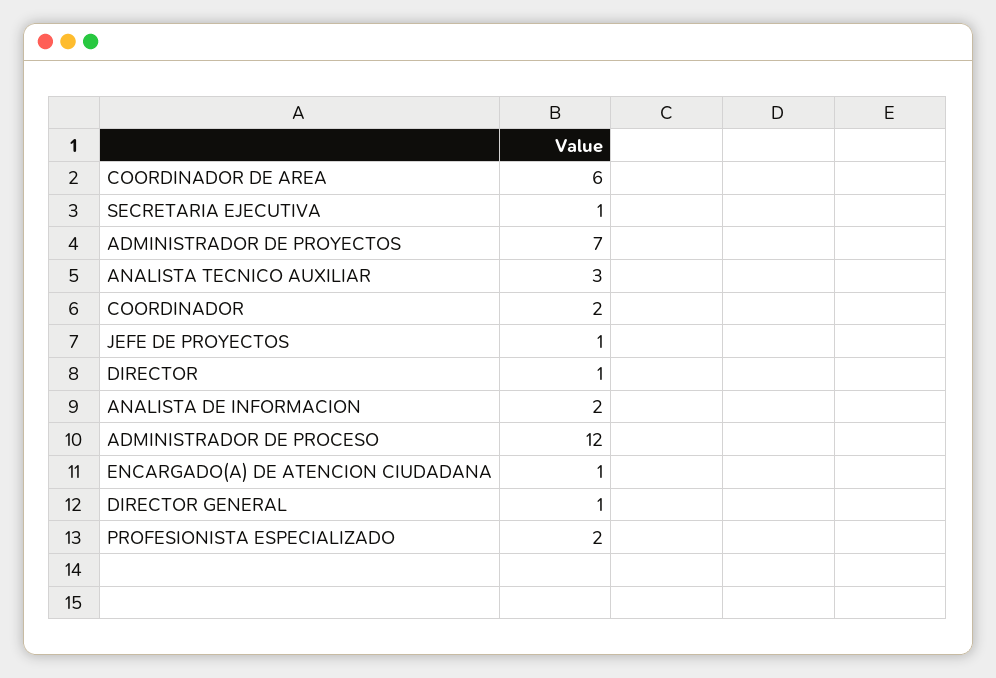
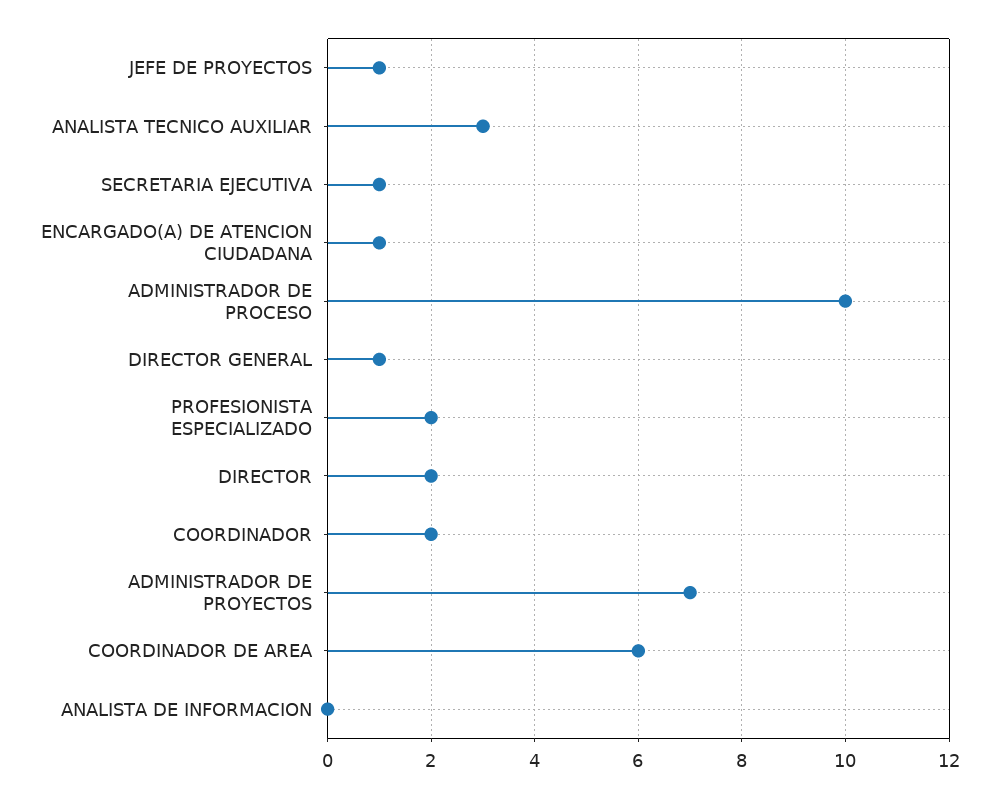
DIRECTOR: 1 -> 2
ANALISTA DE INFORMACION: 2 -> 0
ADMINISTRADOR DE PROCESO: 12 -> 10

